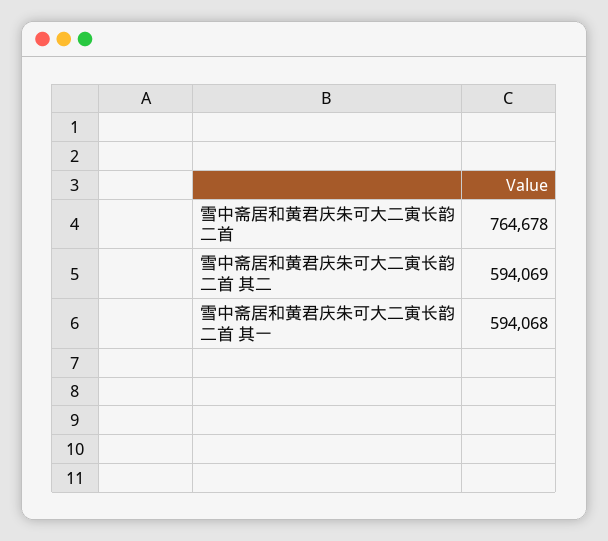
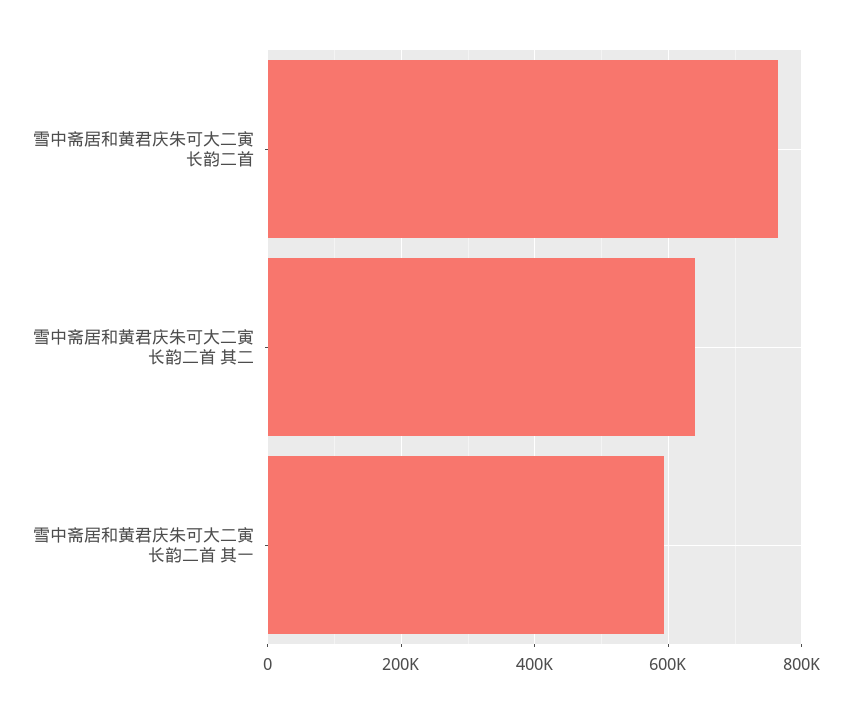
雪中斋居和黄君庆朱可大二寅长韵二首 其二: 594069 -> 640000

